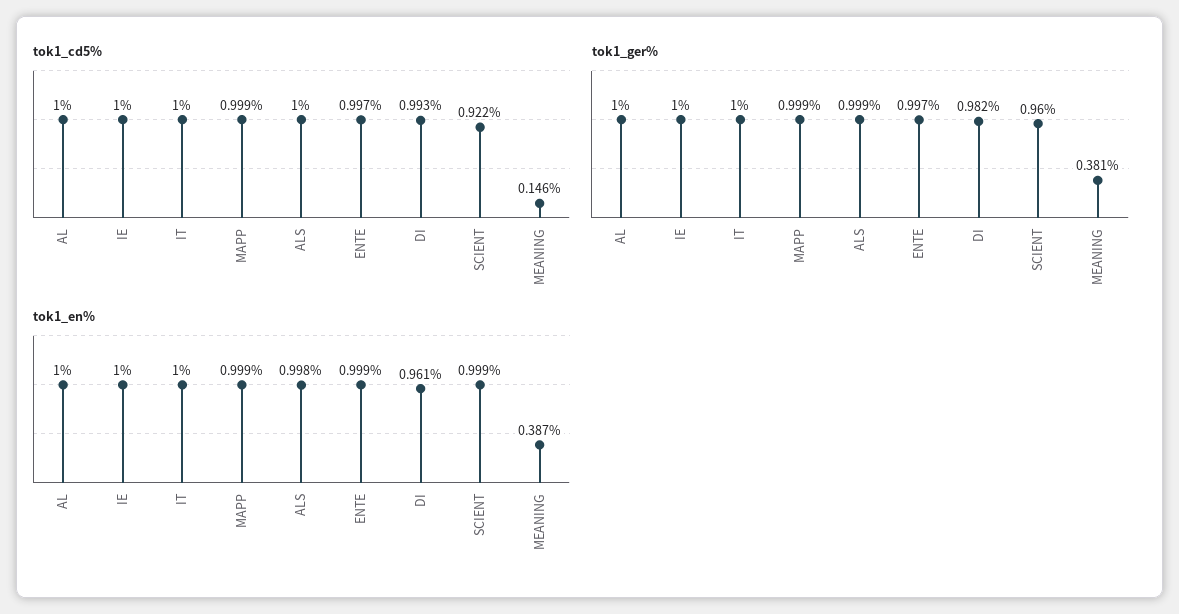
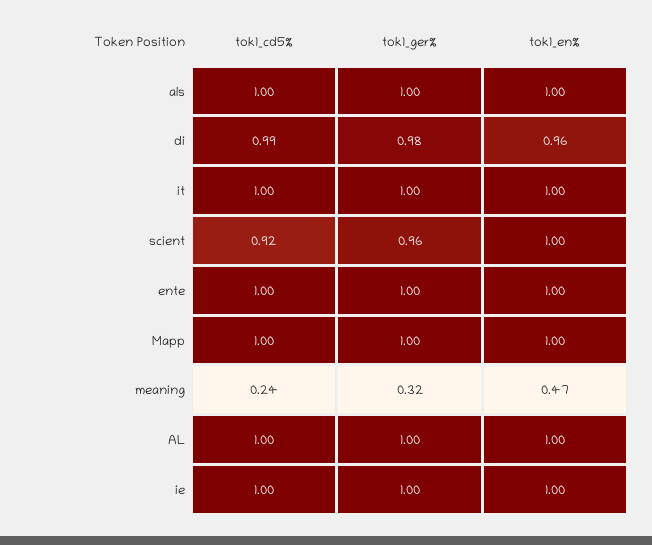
tok1_cd5%, MEANING: 0.146 -> 0.24
tok1_ger%, MEANING: 0.381 -> 0.32
tok1_en%, MEANING: 0.387 -> 0.47

